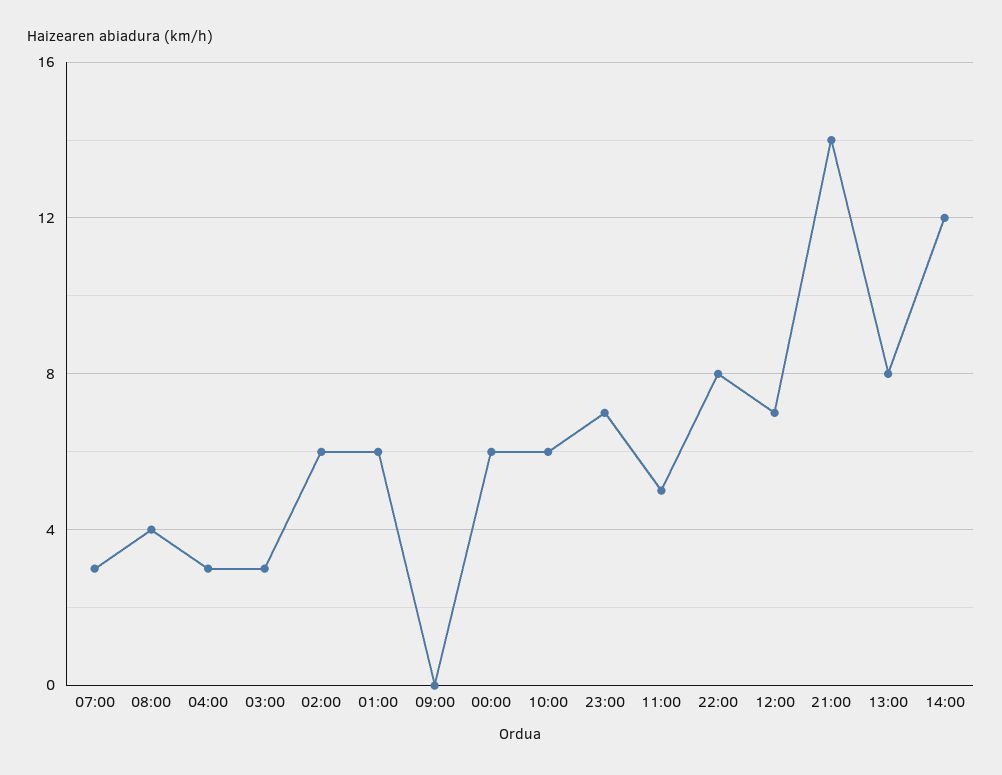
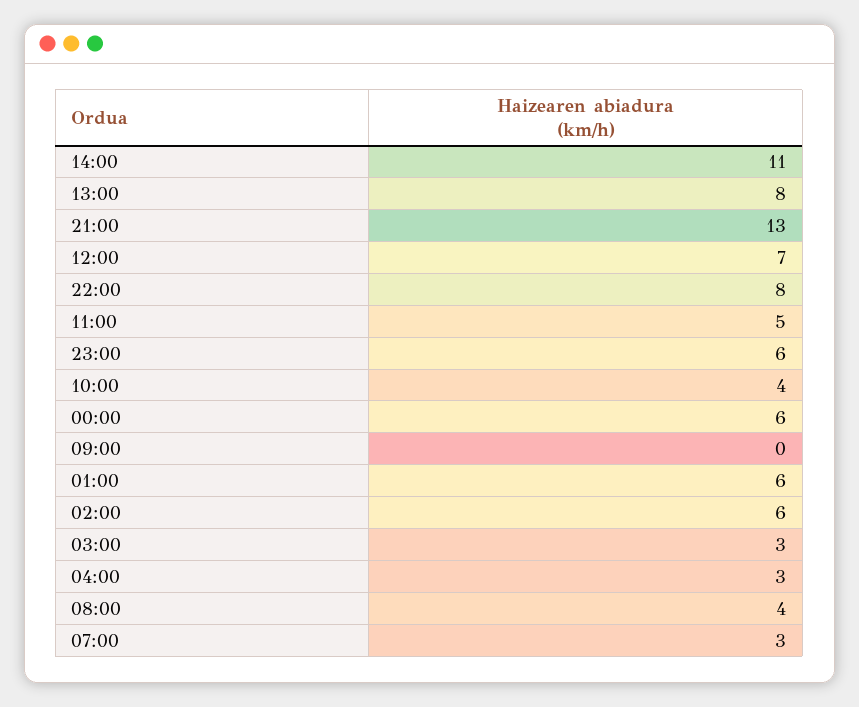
10:00: 6 -> 4
23:00: 7 -> 6
21:00: 14 -> 13
14:00: 12 -> 11

